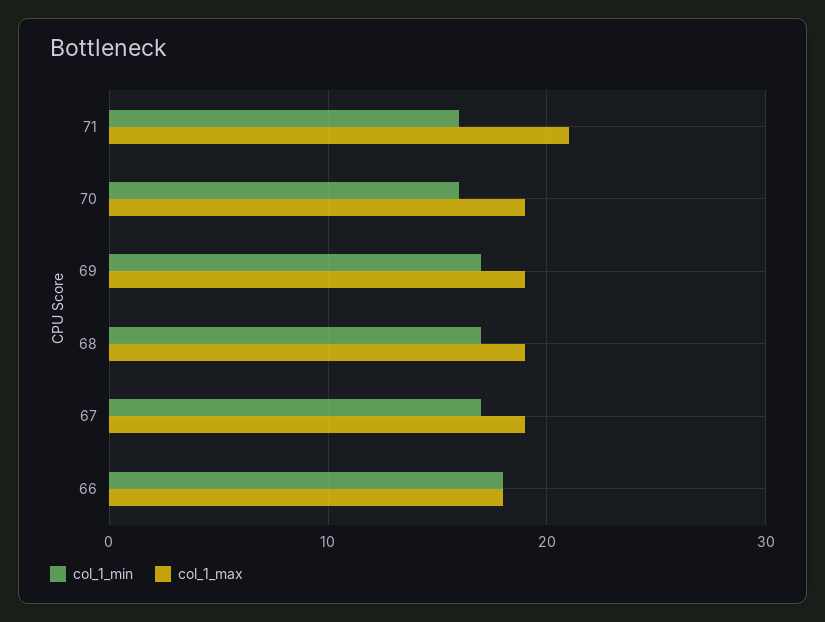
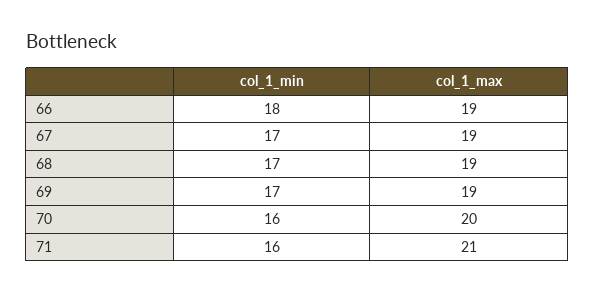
col_1_max, 70: 19 -> 20
col_1_max, 66: 18 -> 19

